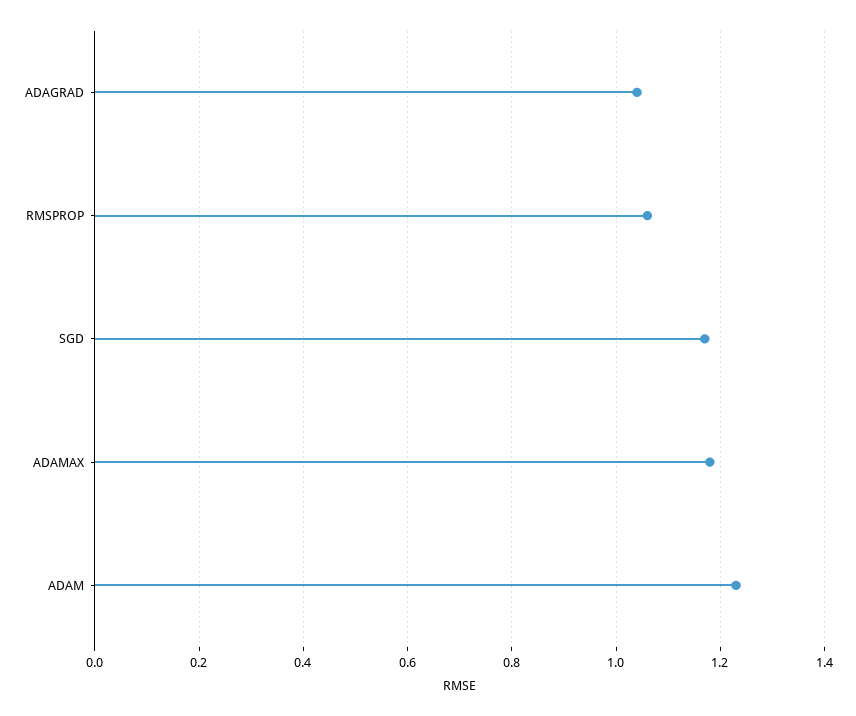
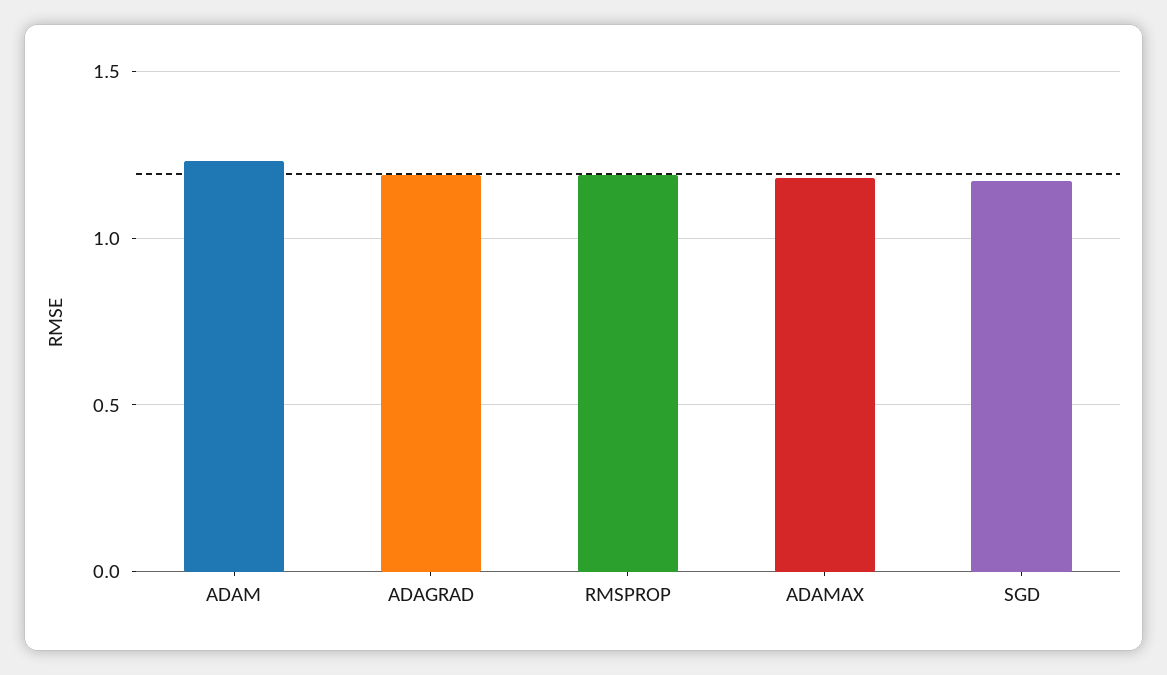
ADAGRAD: 1.05 -> 1.2
RMSPROP: 1.05 -> 1.2

